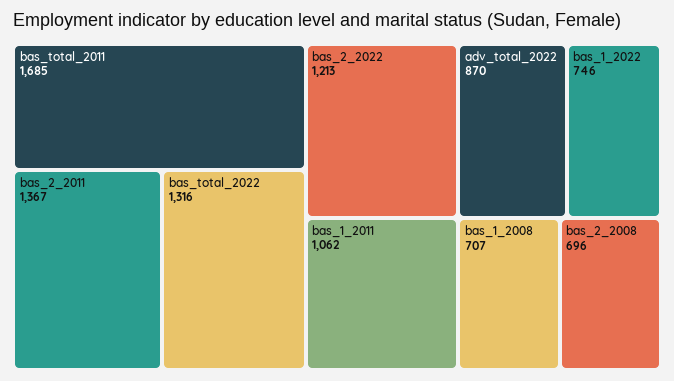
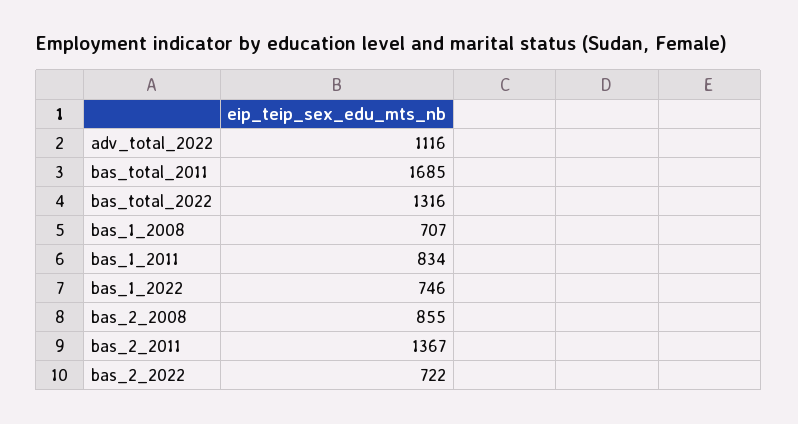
bas_2_2022: 1213 -> 722
bas_1_2011: 1062 -> 834
adv_total_2022: 870 -> 1116
bas_2_2008: 696 -> 855

